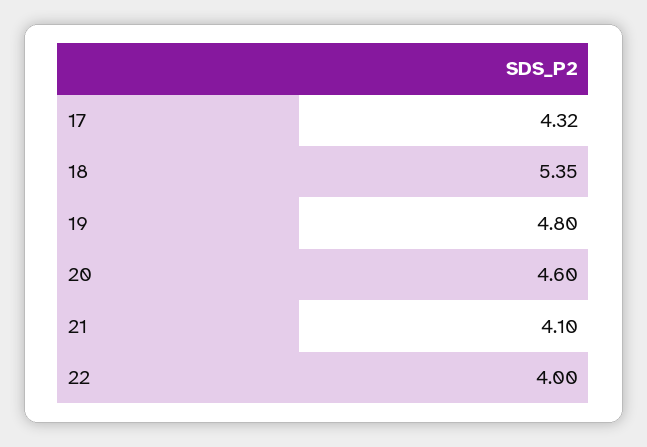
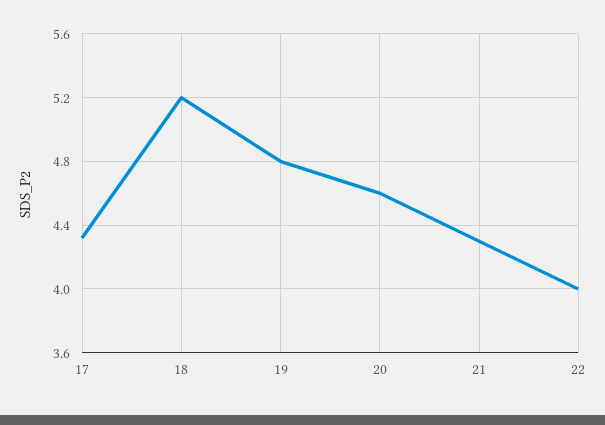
18: 5.35 -> 5.2
21: 4.1 -> 4.3

